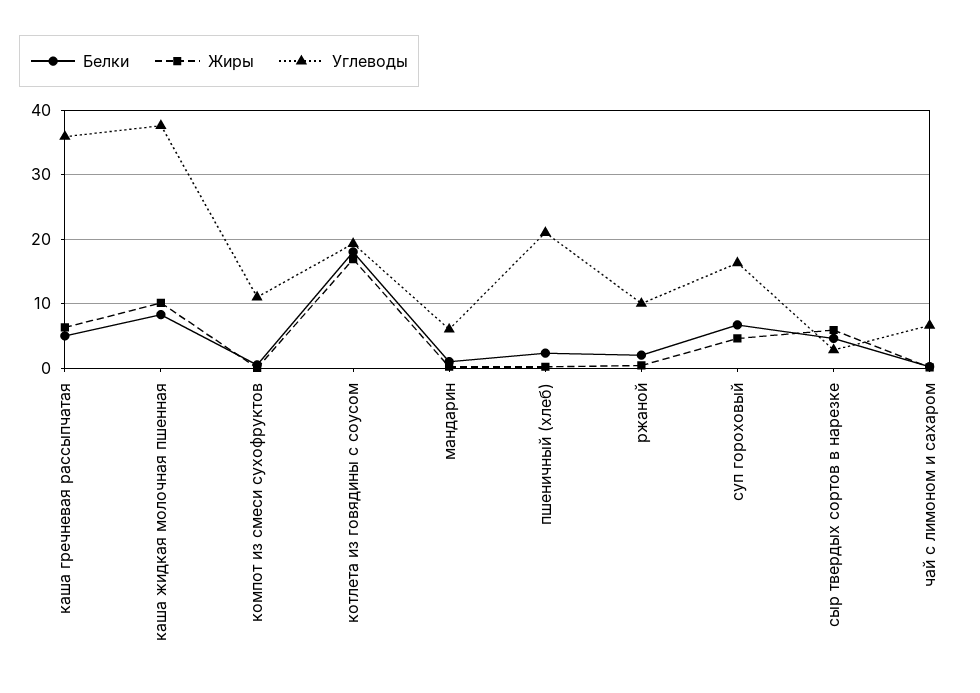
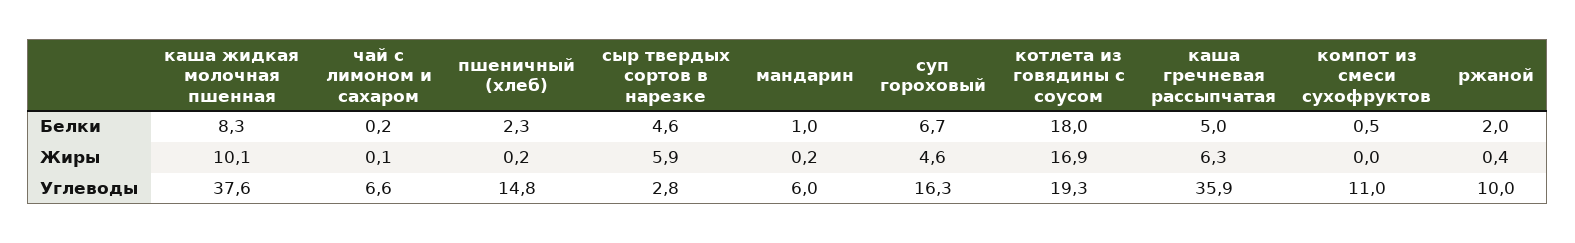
Углеводы, пшеничный (хлеб): 21 -> 14.8

